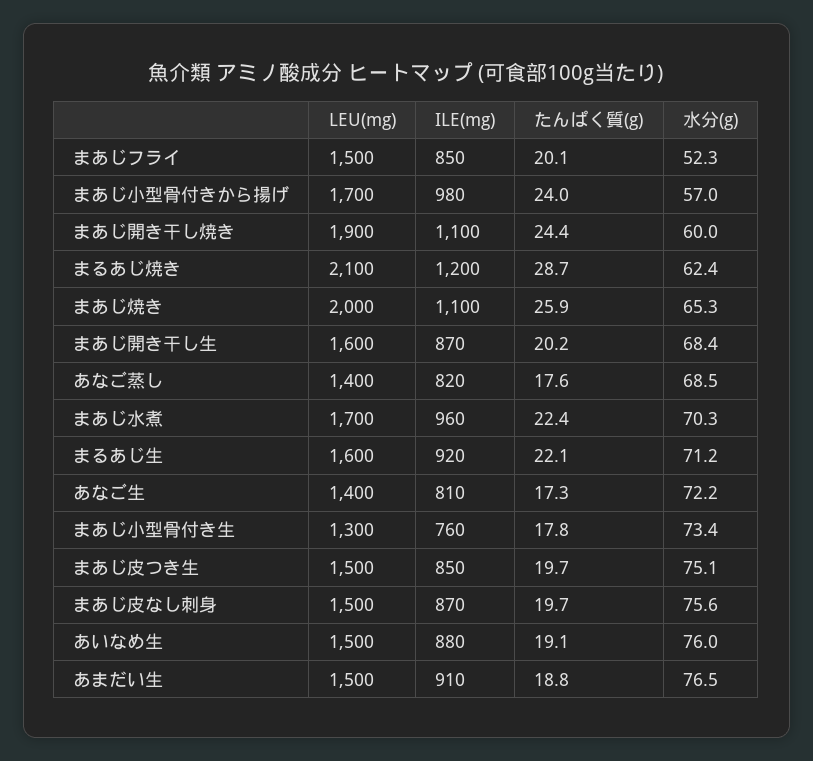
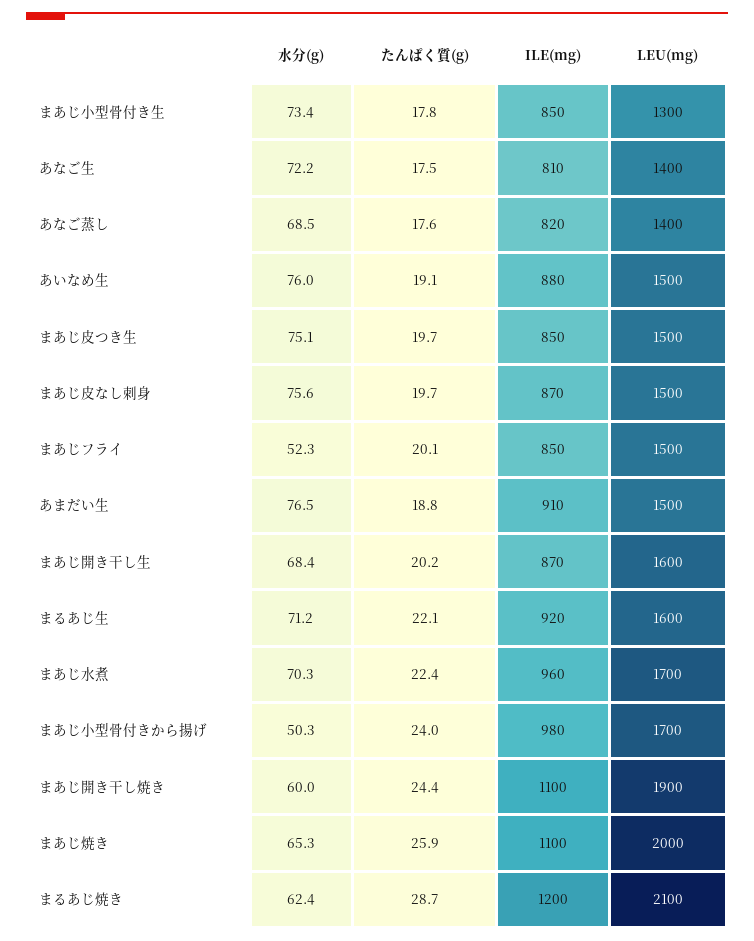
水分(g), まあじ小型骨付きから揚げ: 57 -> 50.3
たんぱく質(g), あなご生: 17.3 -> 17.5
ILE(mg), まあじ小型骨付き生: 760 -> 850

